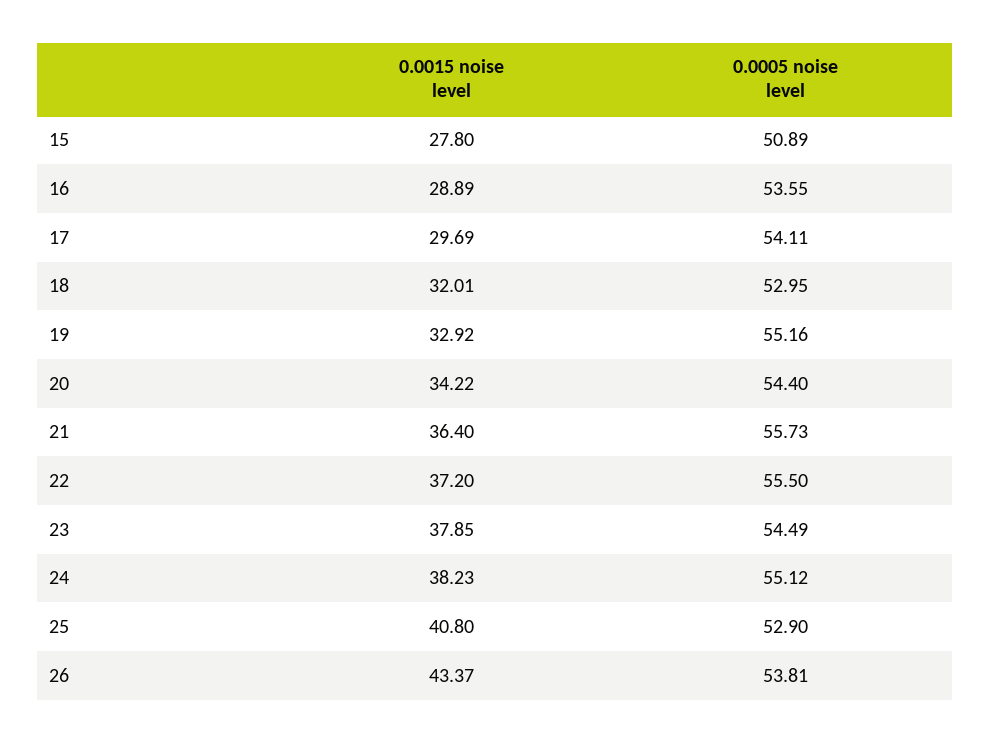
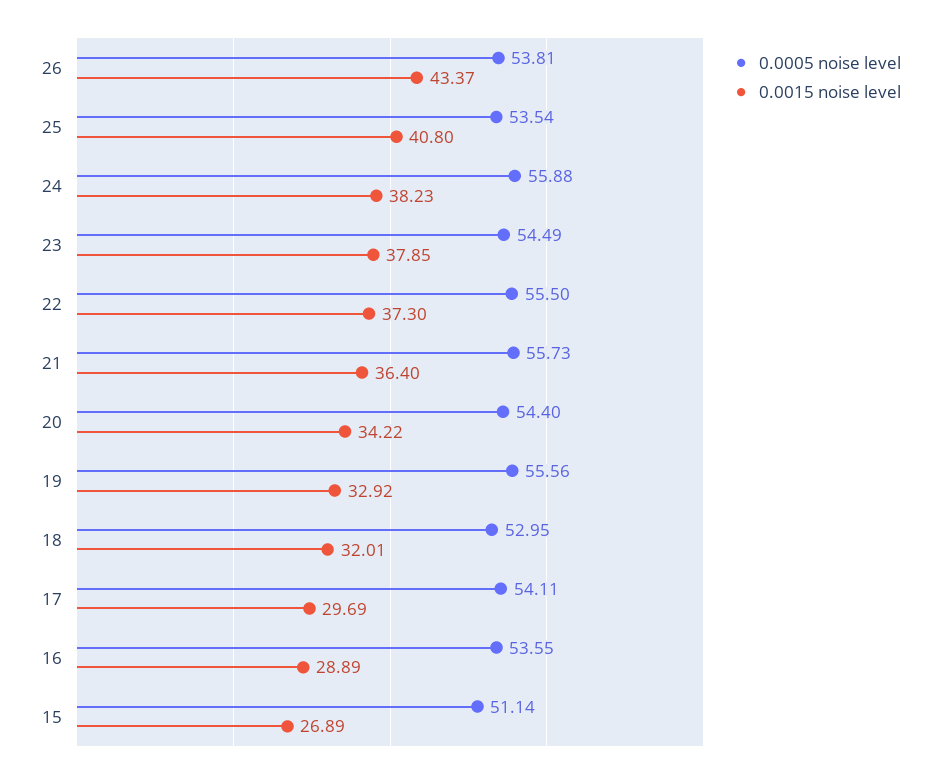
0.0015 noise level, 15: 27.8 -> 26.89
0.0005 noise level, 15: 50.89 -> 51.14
0.0005 noise level, 19: 55.16 -> 55.56
0.0015 noise level, 22: 37.2 -> 37.3
0.0005 noise level, 24: 55.12 -> 55.88
0.0005 noise level, 25: 52.9 -> 53.54

